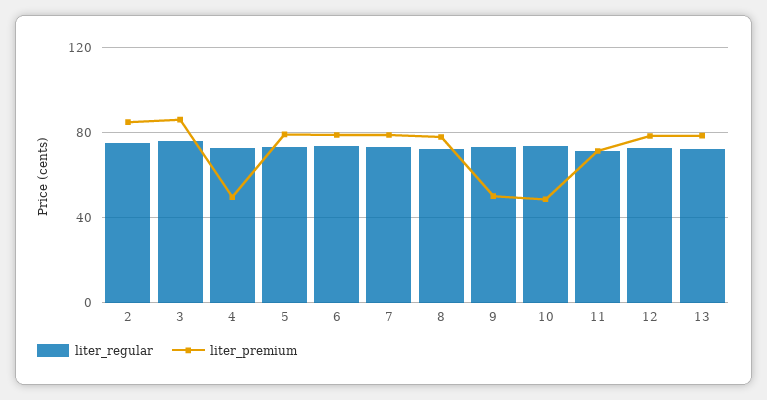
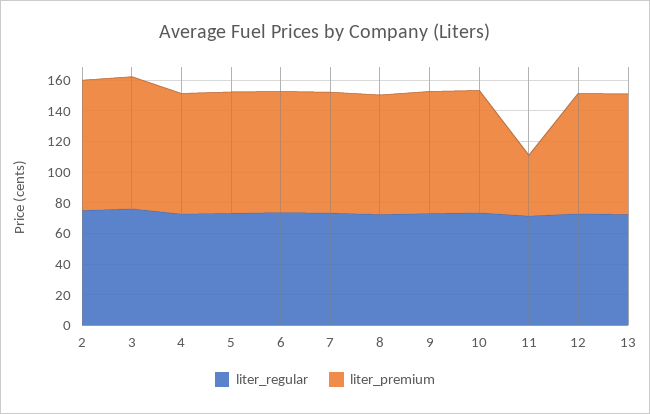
liter_premium, 4: 50 -> 80
liter_premium, 9: 50 -> 80
liter_premium, 10: 50 -> 80
liter_premium, 11: 70 -> 40

